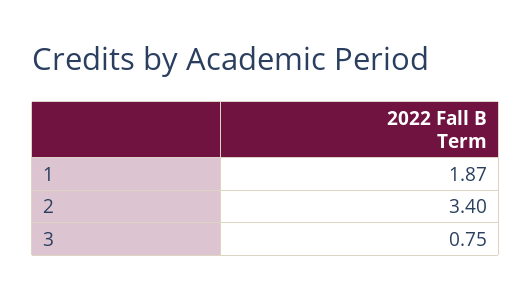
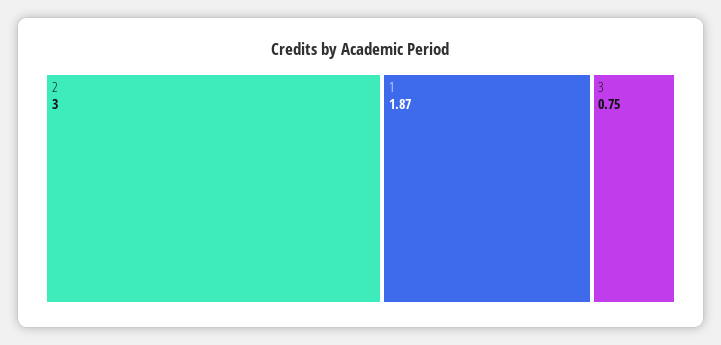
2: 3.4 -> 3

